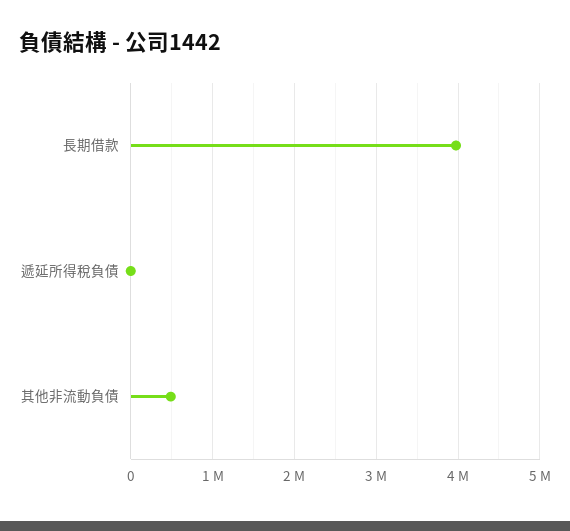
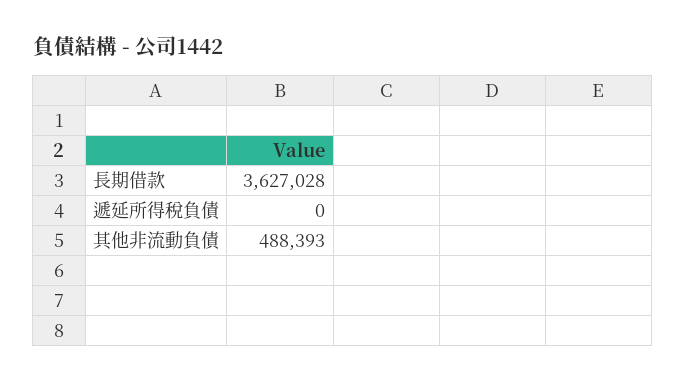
長期借款: 4000000 -> 3627028

